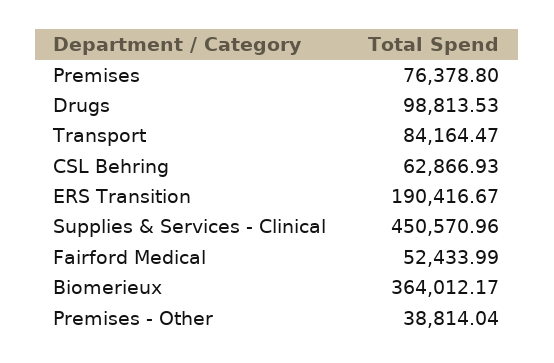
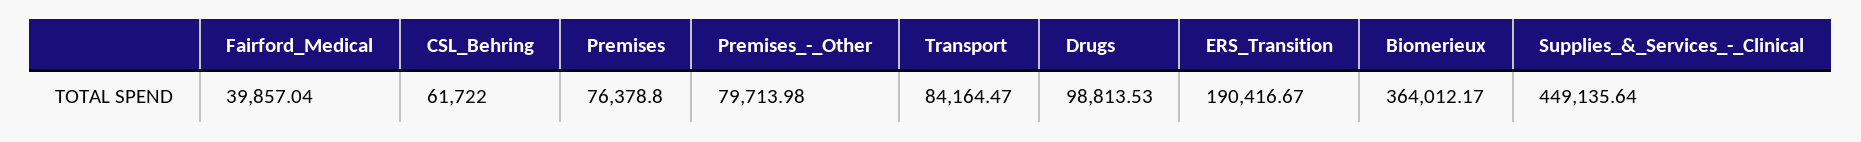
CSL Behring: 62866.93 -> 61722
Supplies & Services - Clinical: 450570.96 -> 449135.64
Fairford Medical: 52433.99 -> 39857.04
Premises - Other: 38814.04 -> 79713.98

